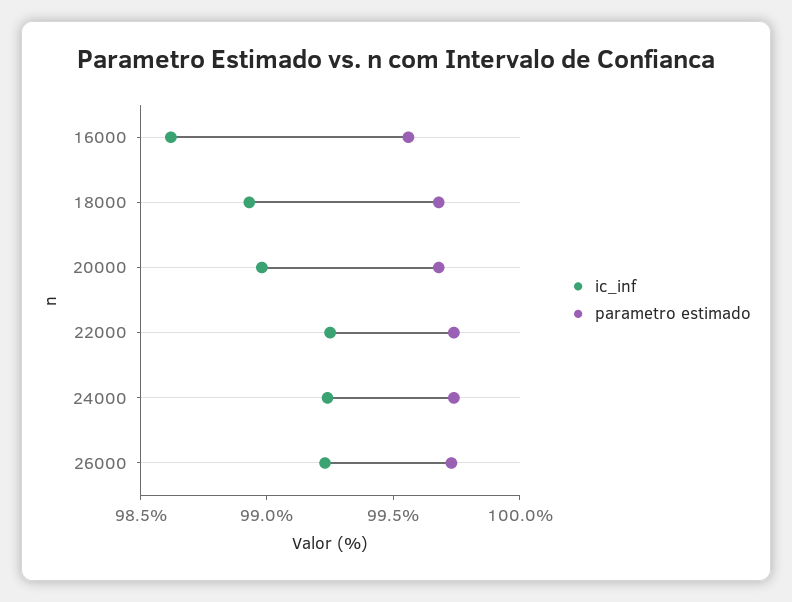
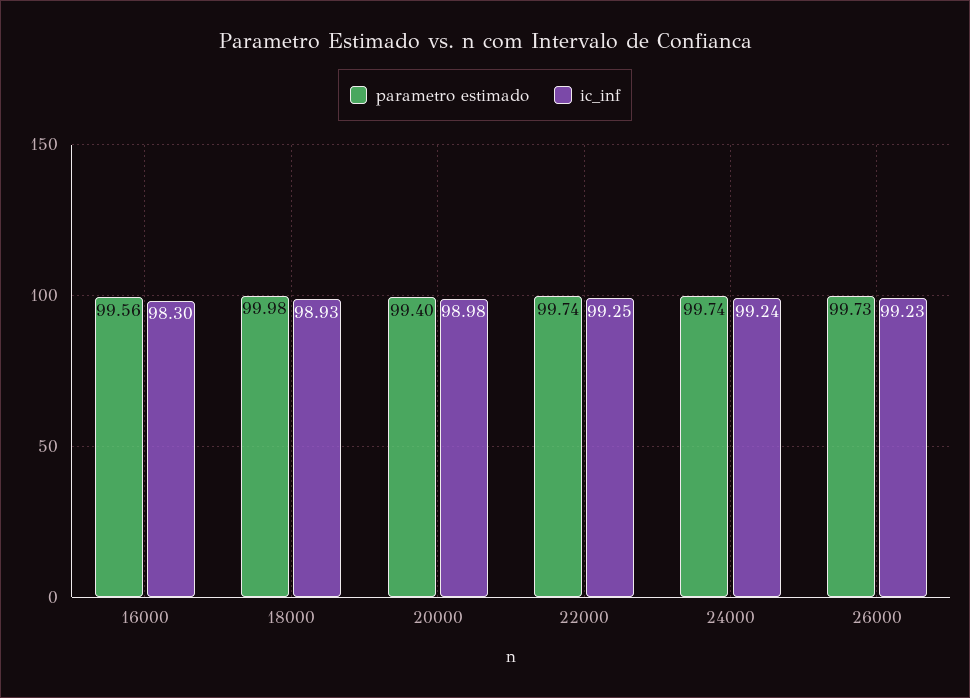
ic_inf, 16000: 98.6 -> 98.3
parametro estimado, 18000: 99.7 -> 99.98
parametro estimado, 20000: 99.7 -> 99.4

